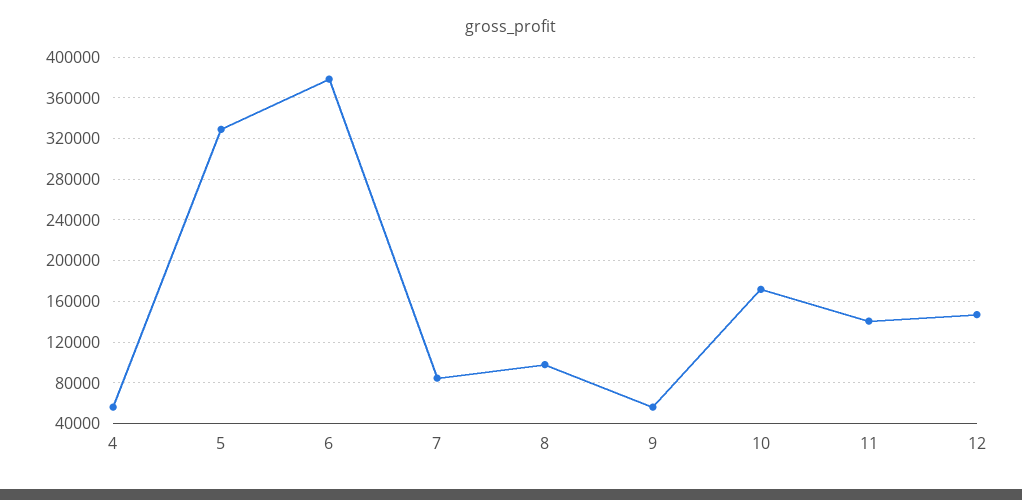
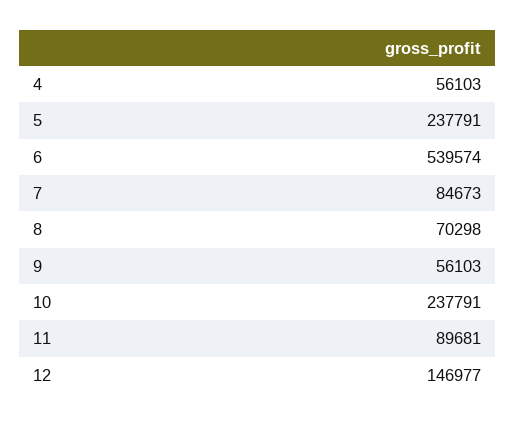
5: 330000 -> 237791
6: 380000 -> 539574
8: 100000 -> 70298
10: 170000 -> 237791
11: 140000 -> 89681

